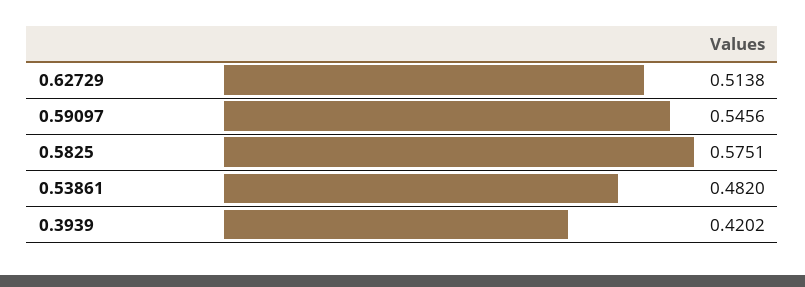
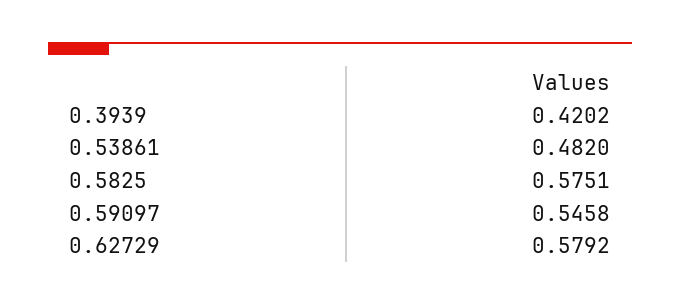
0.62729: 0.5138 -> 0.5792
0.59097: 0.5456 -> 0.5458

